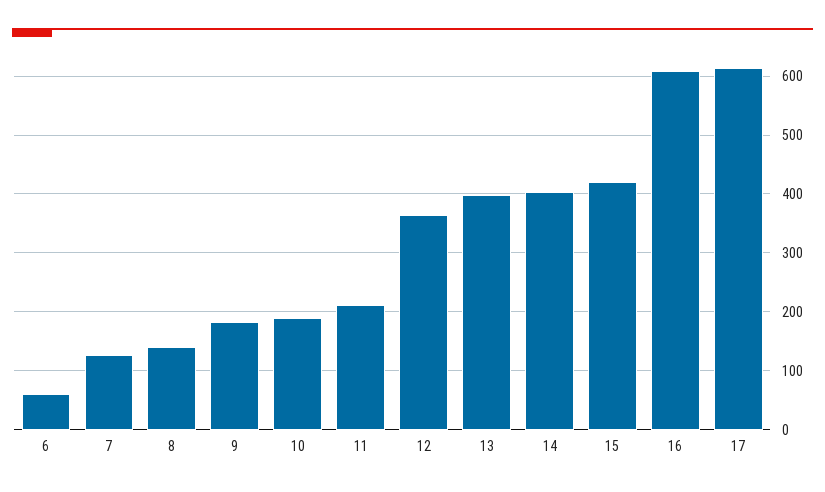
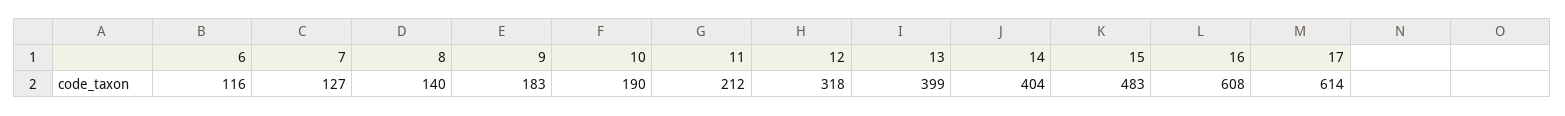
6: 60 -> 116
12: 360 -> 318
15: 420 -> 483

